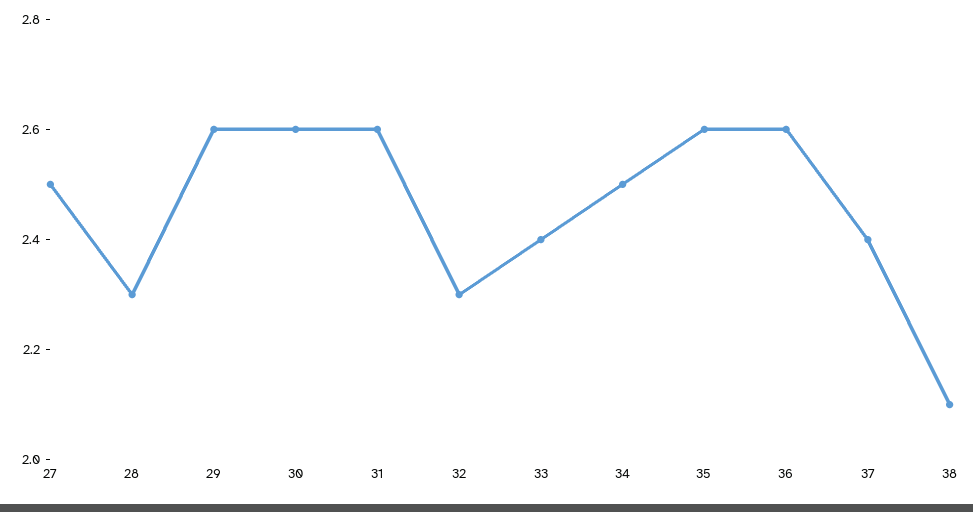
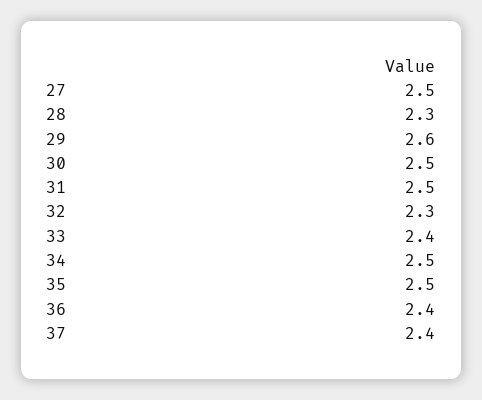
30: 2.6 -> 2.5
31: 2.6 -> 2.5
35: 2.6 -> 2.5
36: 2.6 -> 2.4
38: 2.1 -> none

